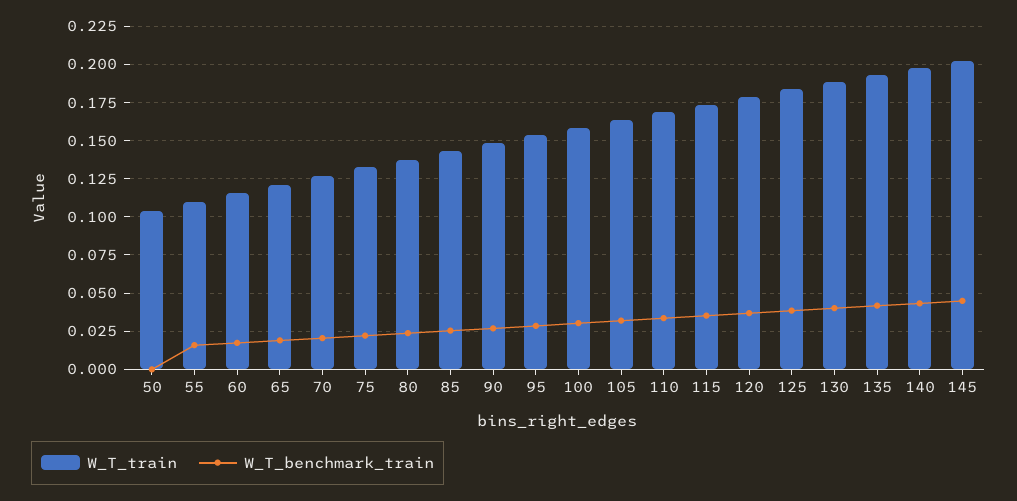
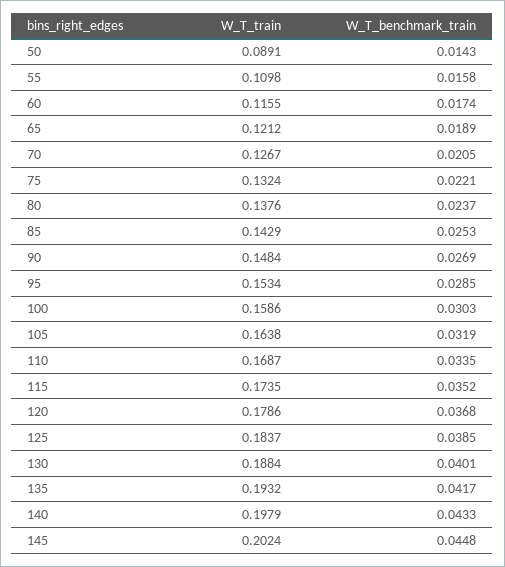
W_T_train, 50: 0.105 -> 0.0891
W_T_benchmark_train, 50: 0 -> 0.0143

